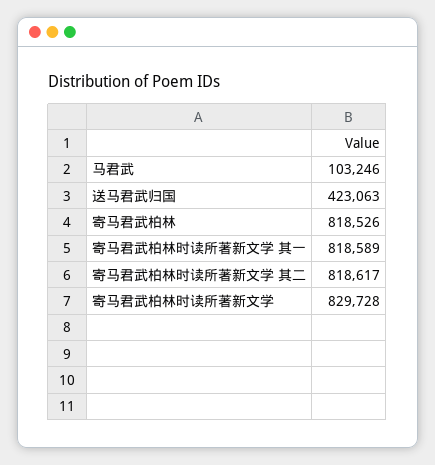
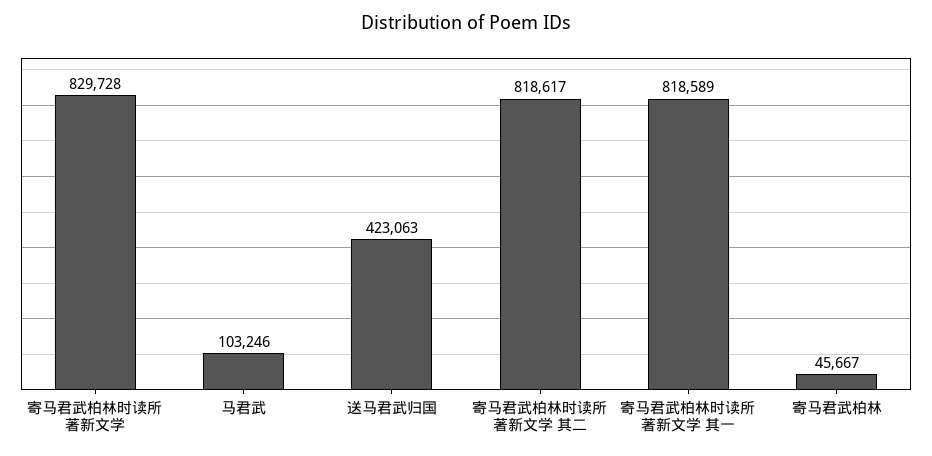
寄马君武柏林: 818526 -> 45667

